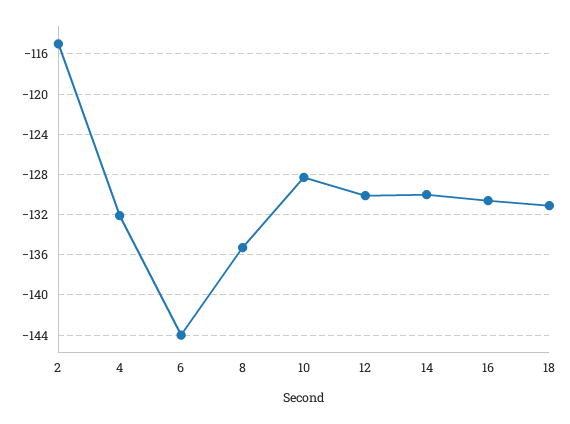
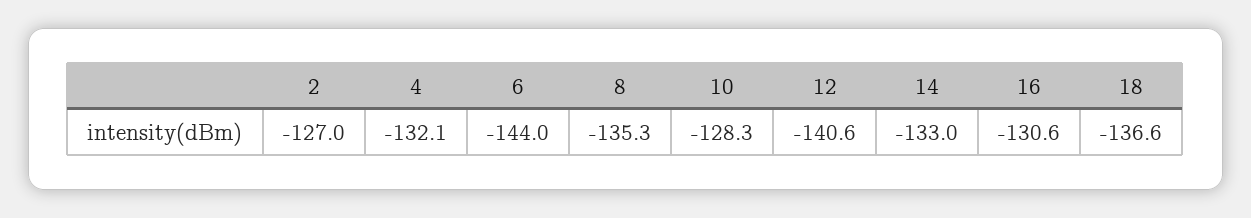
2: -115 -> -127
12: -130 -> -140.6
14: -130 -> -133
18: -131 -> -136.6

